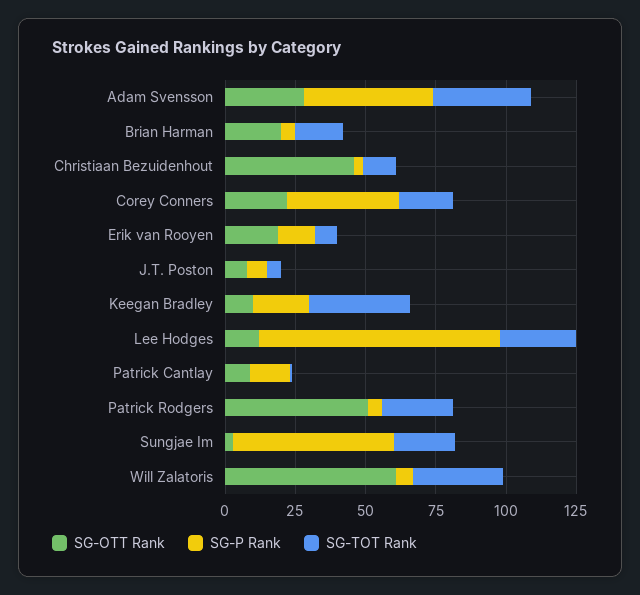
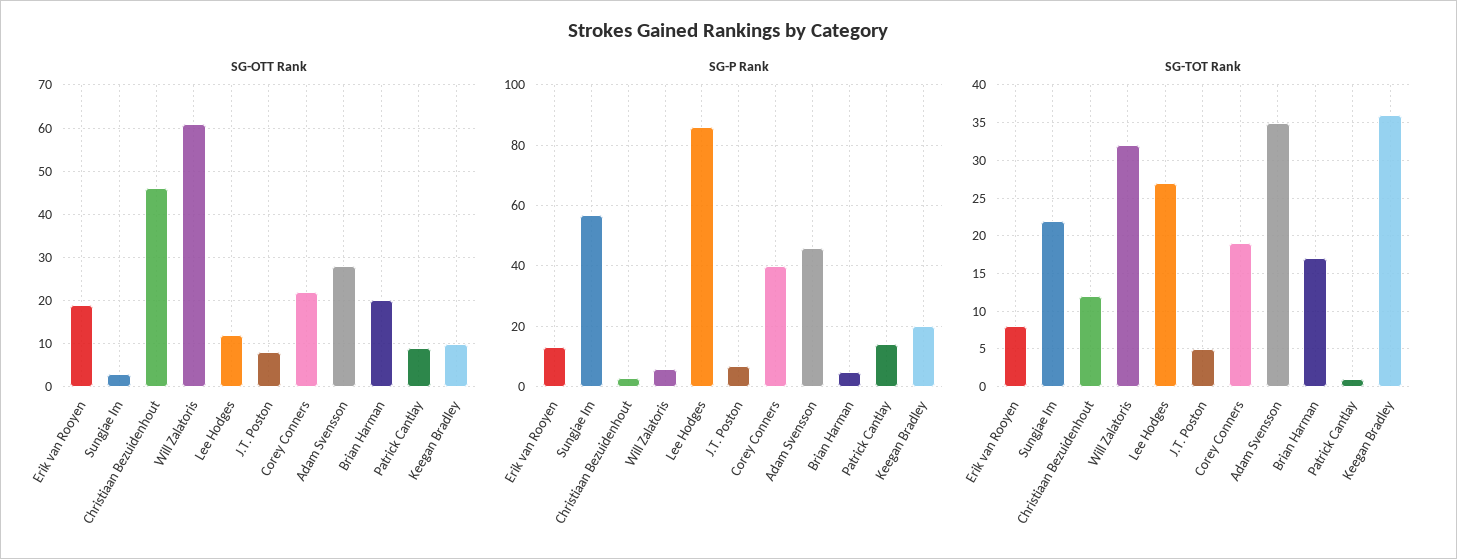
SG-OTT Rank, Patrick Rodgers: 50 -> none
SG-P Rank, Patrick Rodgers: 5 -> none
SG-TOT Rank, Patrick Rodgers: 25 -> none

